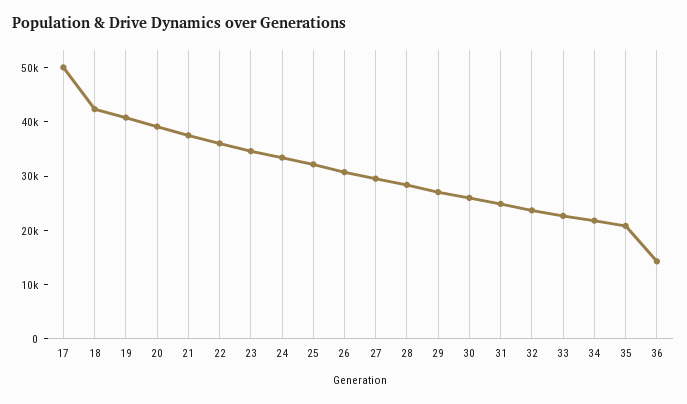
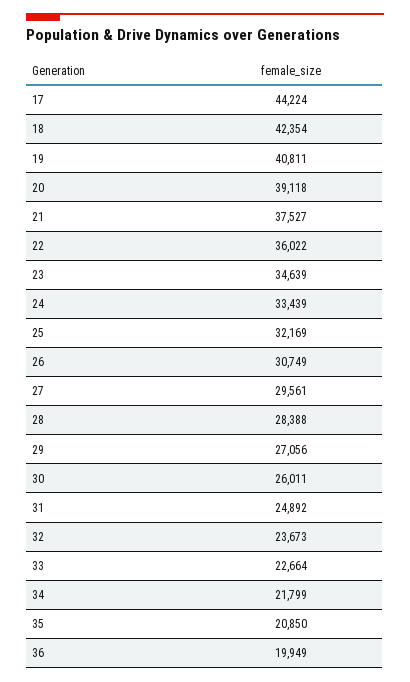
17: 50000 -> 44224
36: 14000 -> 19949

